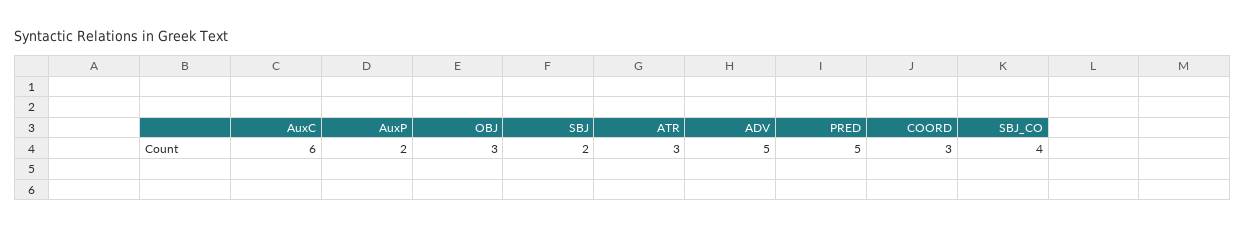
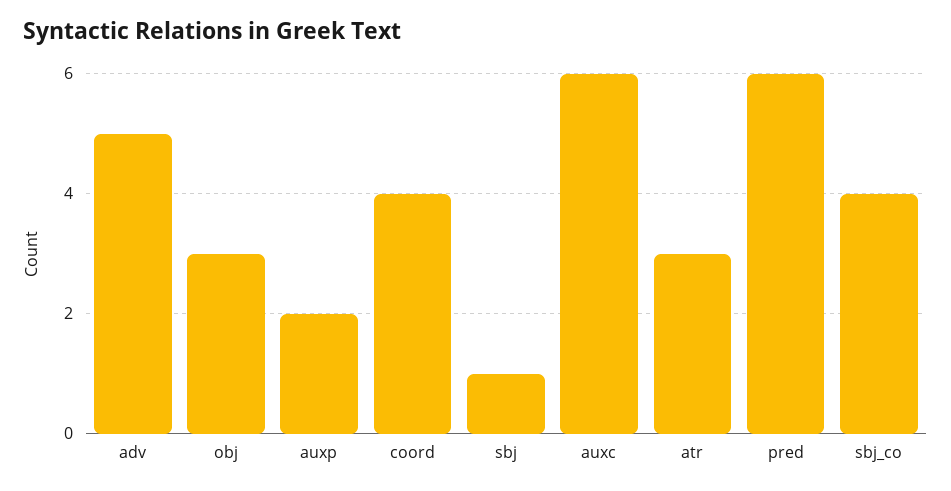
SBJ: 2 -> 1
PRED: 5 -> 6
COORD: 3 -> 4

